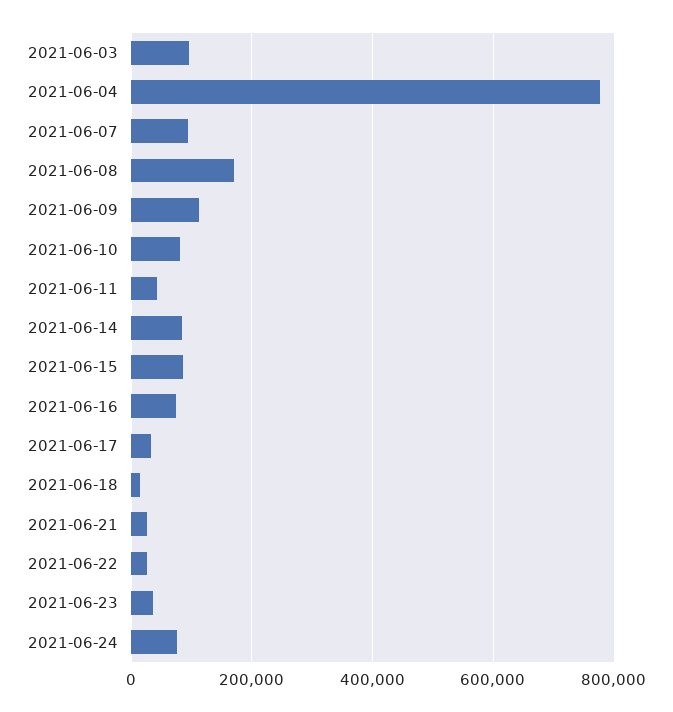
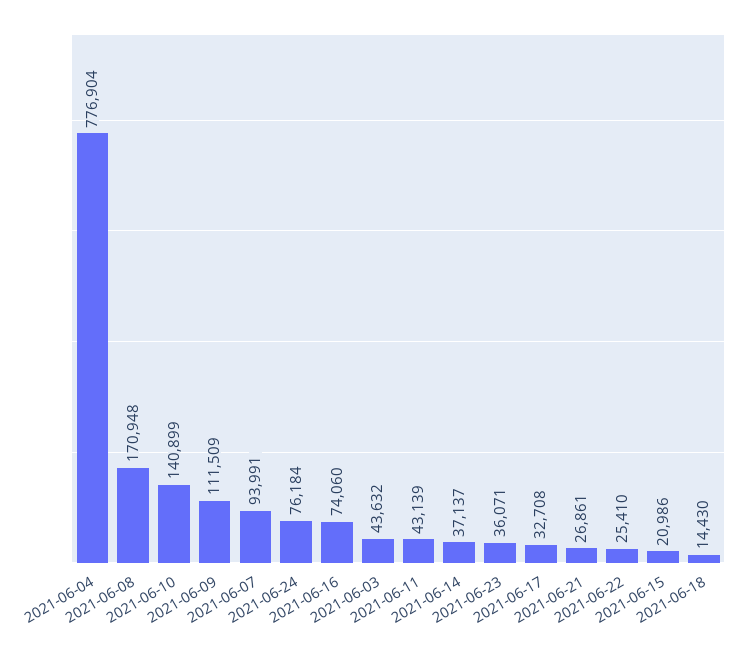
2021-06-03: 100000 -> 43632
2021-06-10: 80000 -> 140899
2021-06-14: 80000 -> 37137
2021-06-15: 80000 -> 20986

